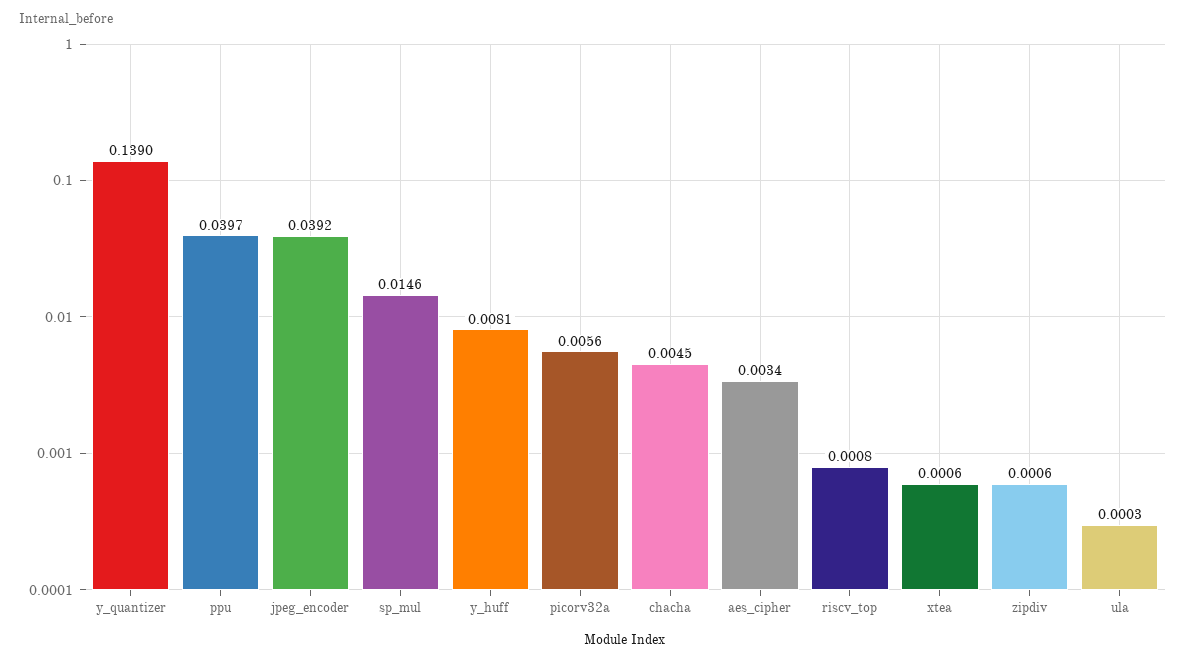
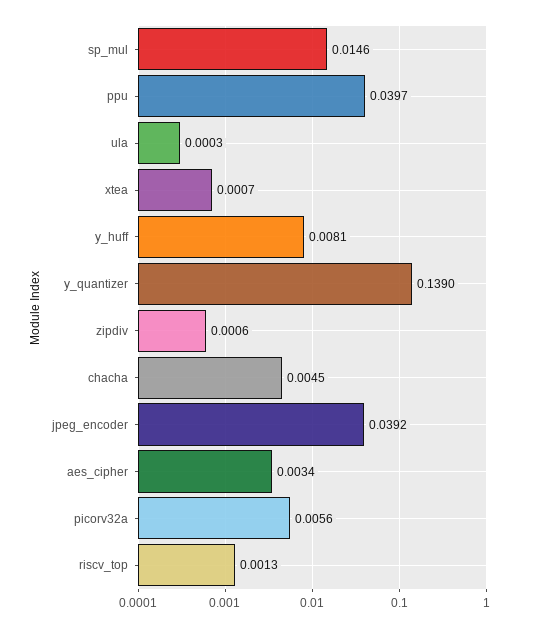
riscv_top: 0.0008 -> 0.0013
xtea: 0.0006 -> 0.0007

